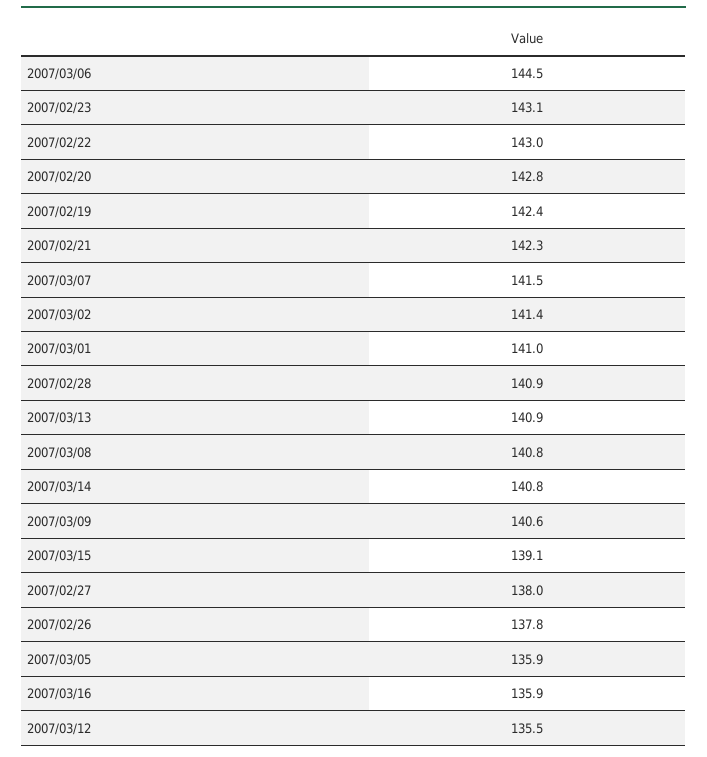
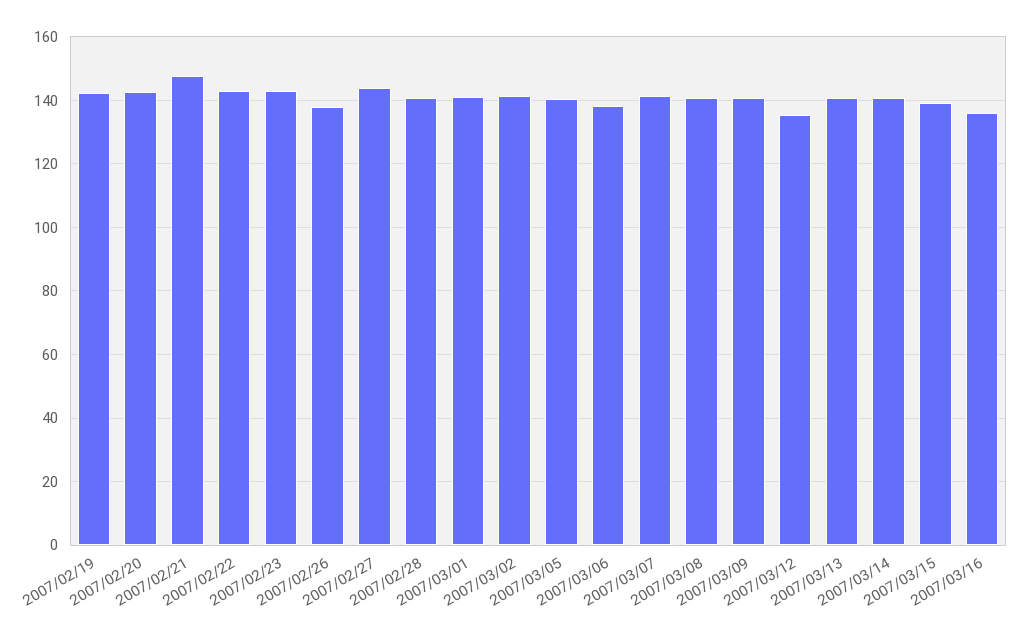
2007/03/06: 144.5 -> 138
2007/02/21: 142.3 -> 148
2007/02/27: 138 -> 144
2007/03/05: 135.9 -> 140

